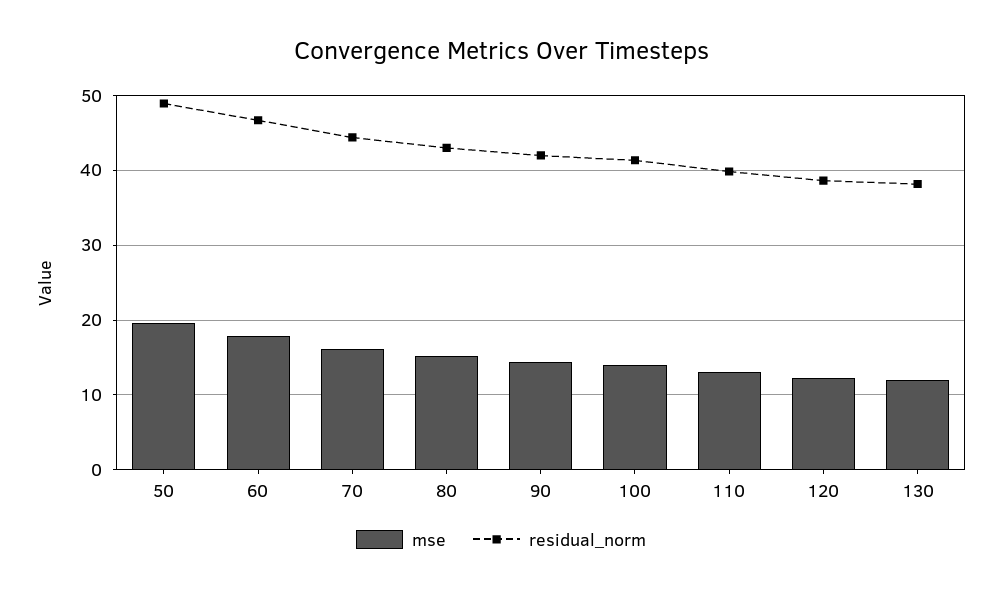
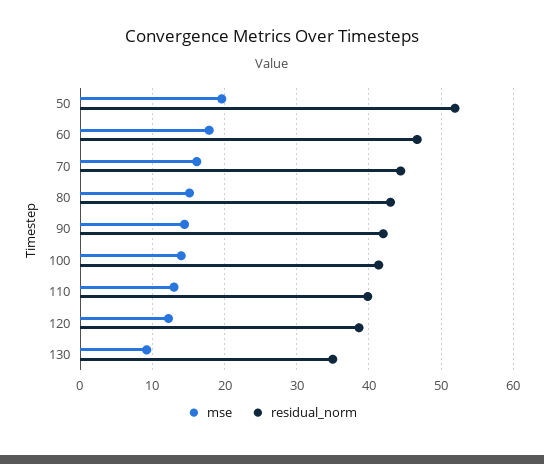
residual_norm, 50: 49 -> 52
mse, 130: 12 -> 9
residual_norm, 130: 38 -> 35

